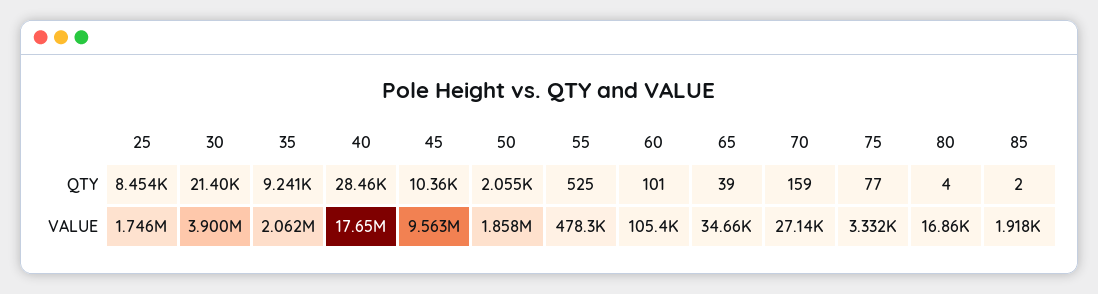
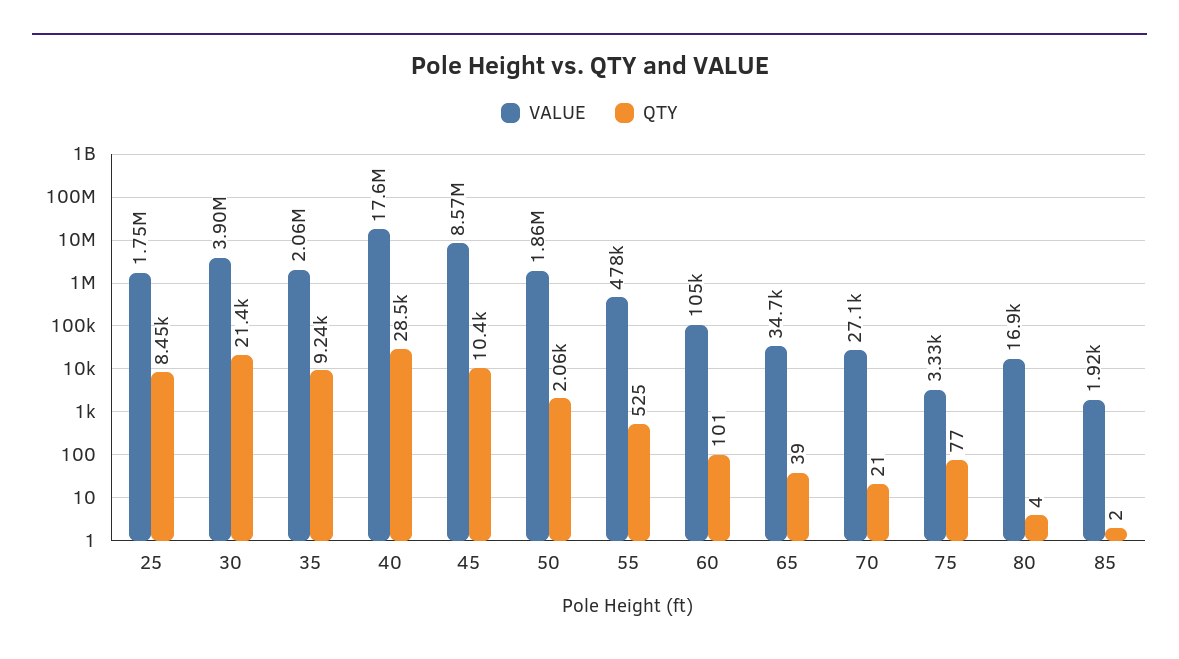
QTY, 70: 159 -> 21
VALUE, 45: 9563000 -> 8570000

